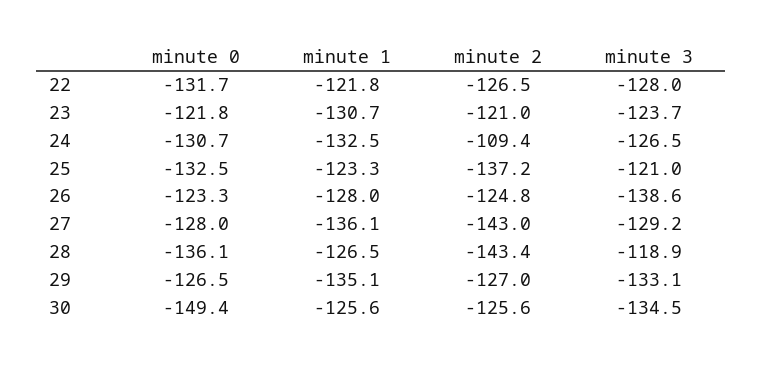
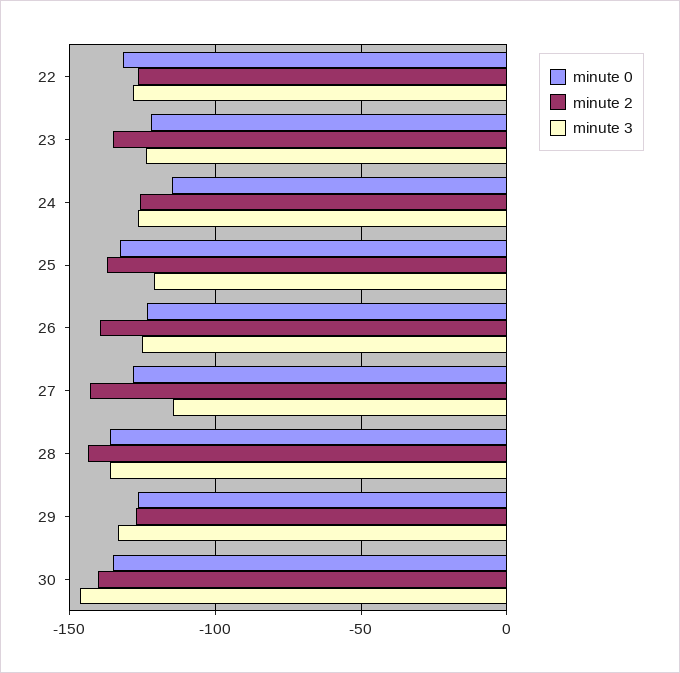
minute 1, 22: -121.8 -> none
minute 1, 23: -130.7 -> none
minute 2, 23: -121 -> -135
minute 0, 24: -130.7 -> -115
minute 1, 24: -132.5 -> none
minute 2, 24: -109.4 -> -125
minute 1, 25: -123.3 -> none
minute 1, 26: -128 -> none
minute 2, 26: -124.8 -> -140
minute 3, 26: -138.6 -> -125
minute 1, 27: -136.1 -> none
minute 3, 27: -129.2 -> -115
minute 1, 28: -126.5 -> none
minute 3, 28: -118.9 -> -135
minute 1, 29: -135.1 -> none
minute 0, 30: -149.4 -> -135
minute 1, 30: -125.6 -> none
minute 2, 30: -125.6 -> -140
minute 3, 30: -134.5 -> -145

